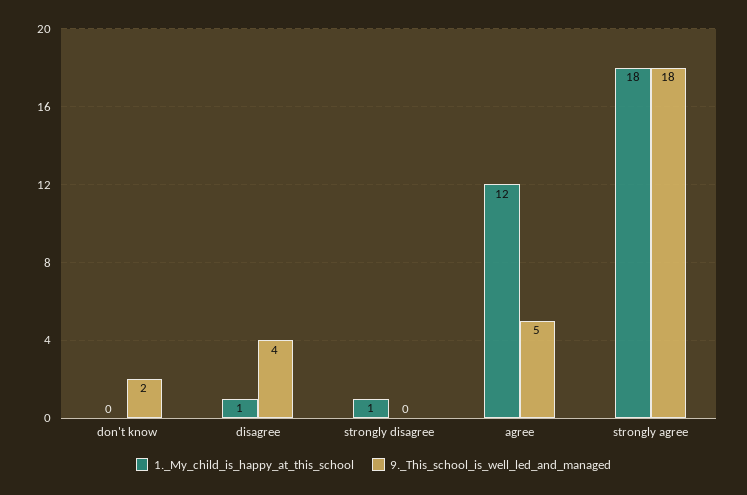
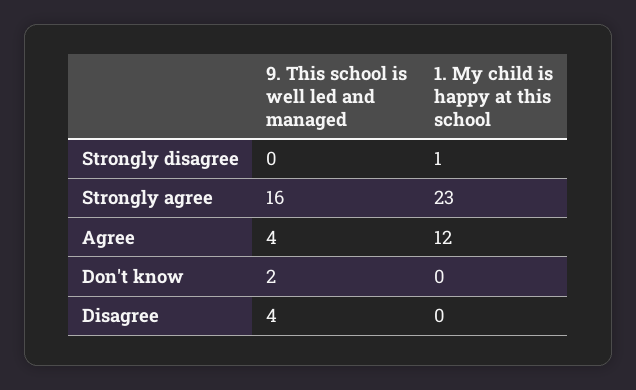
1._My_child_is_happy_at_this_school, disagree: 1 -> 0
9._This_school_is_well_led_and_managed, agree: 5 -> 4
1._My_child_is_happy_at_this_school, strongly agree: 18 -> 23
9._This_school_is_well_led_and_managed, strongly agree: 18 -> 16

